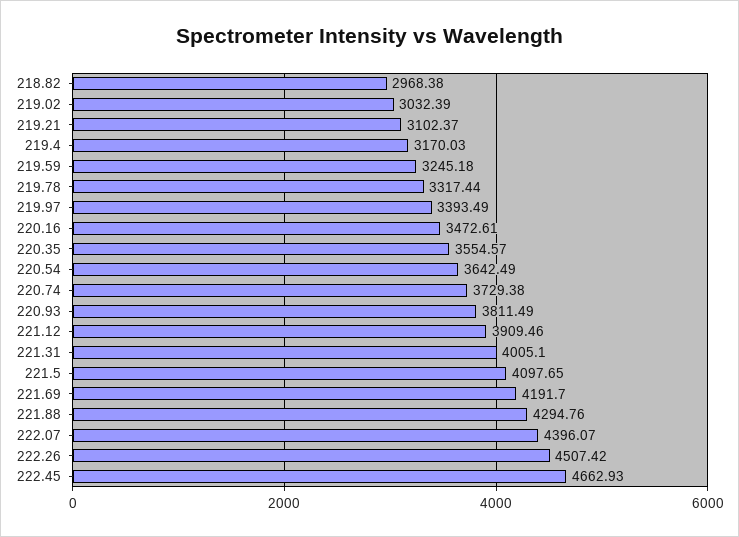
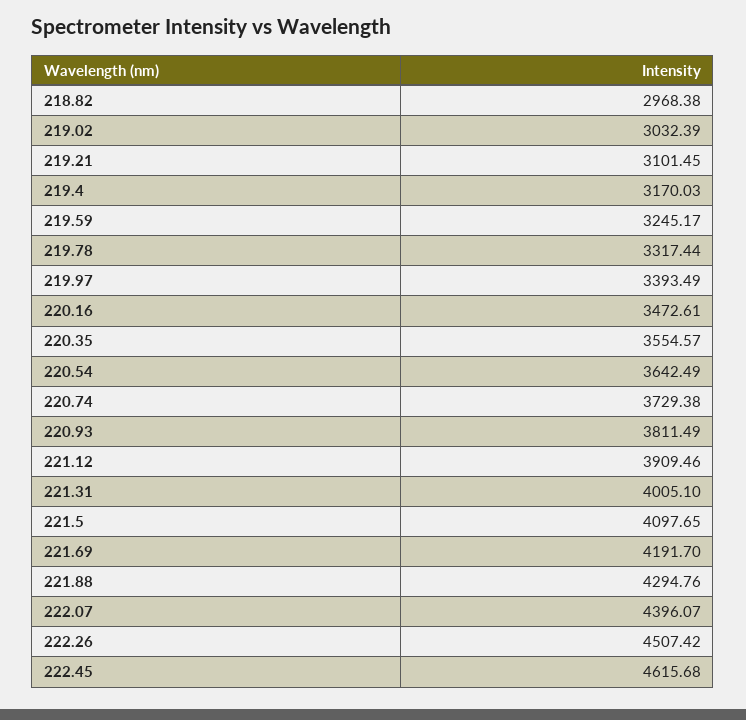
219.21: 3102.37 -> 3101.45
219.59: 3245.18 -> 3245.17
222.45: 4662.93 -> 4615.68

